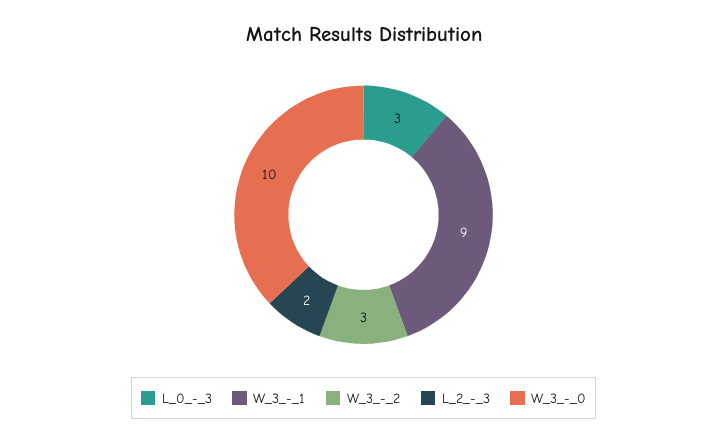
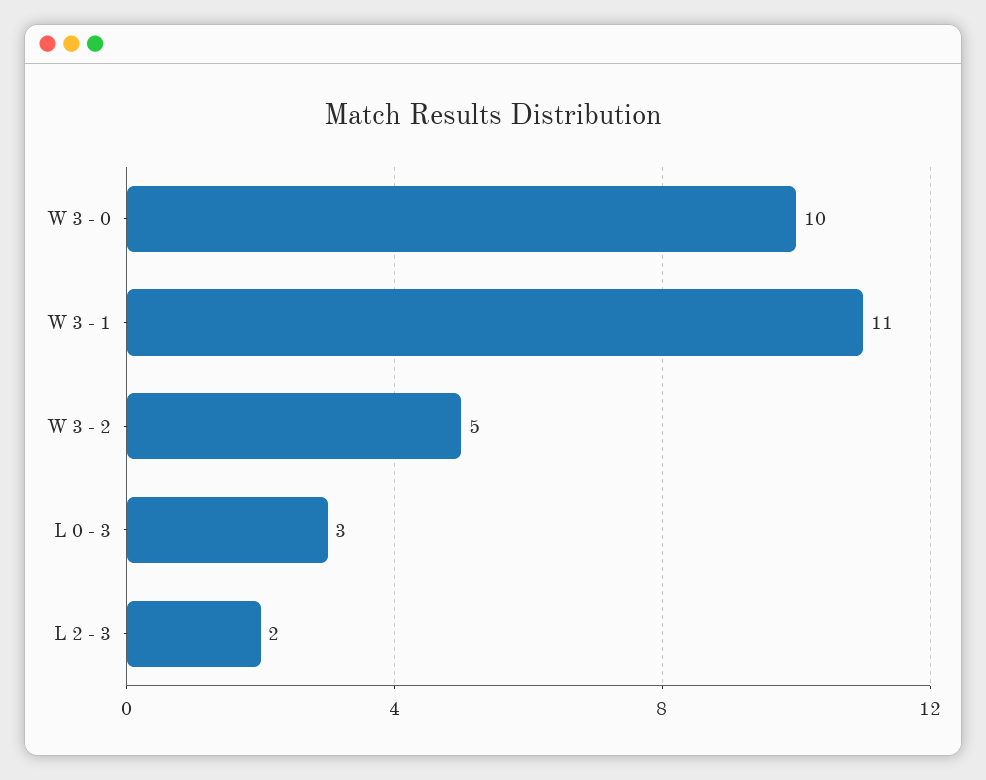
W_3_-_1: 9 -> 11
W_3_-_2: 3 -> 5

